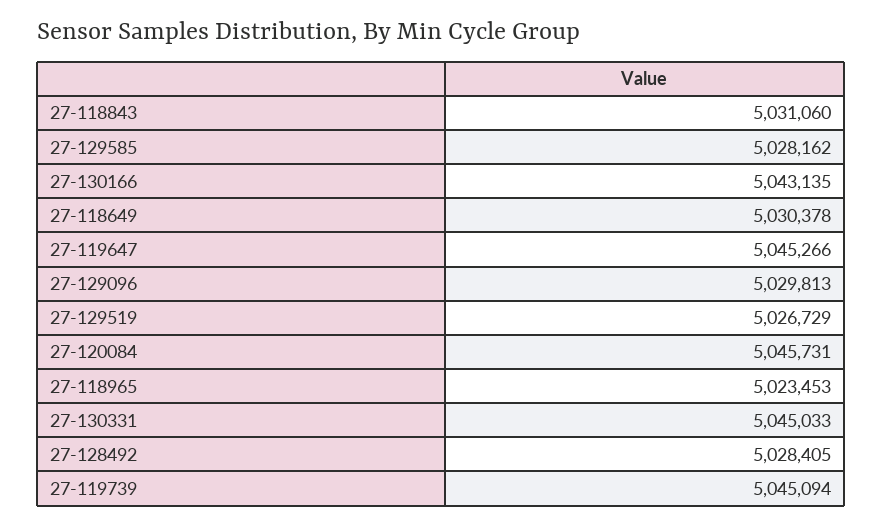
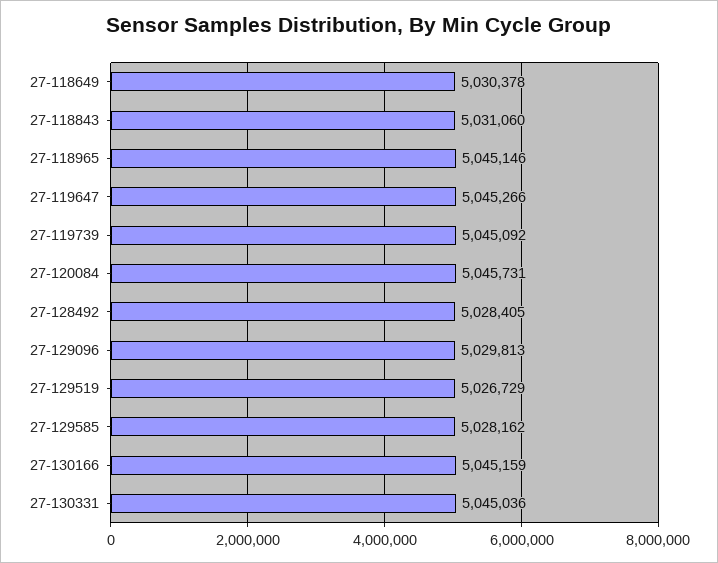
27-130166: 5043135 -> 5045159
27-118965: 5023453 -> 5045146
27-130331: 5045033 -> 5045036
27-119739: 5045094 -> 5045092

